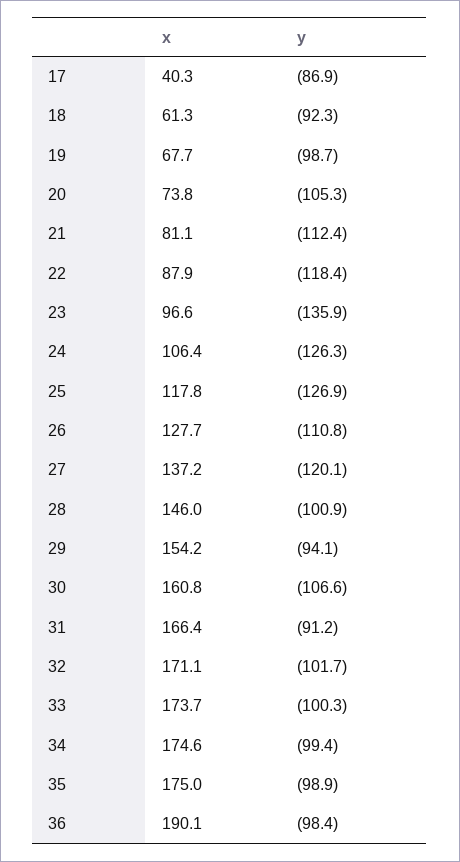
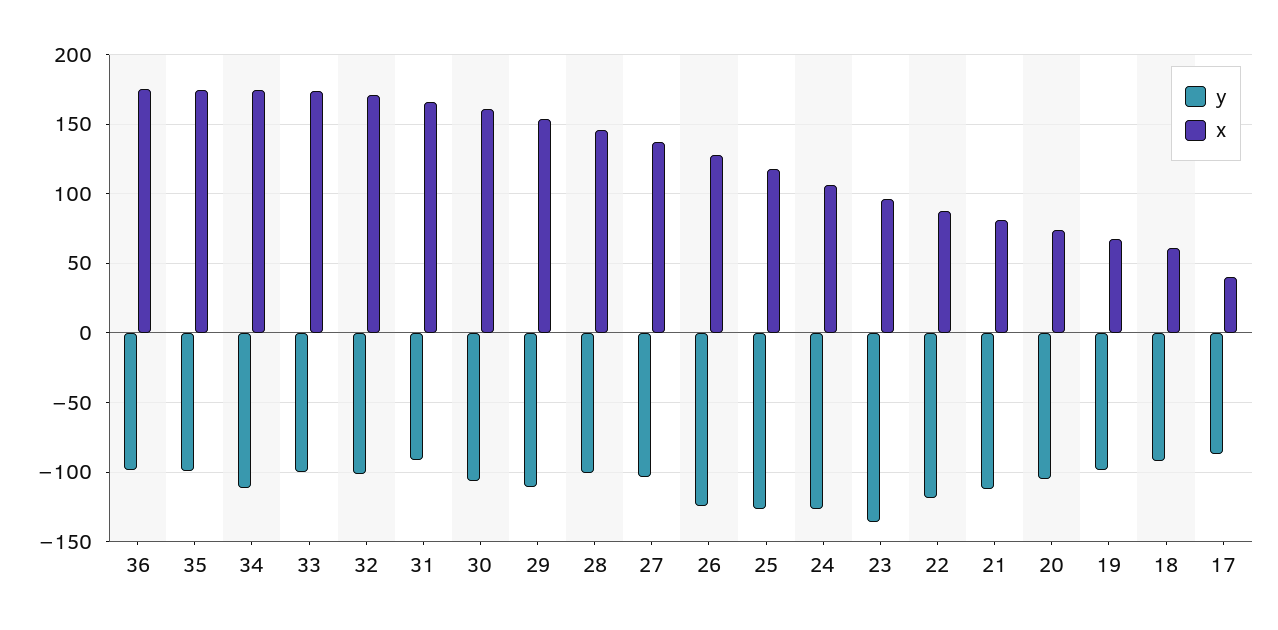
y, 26: -110.8 -> -125
y, 27: -120.1 -> -105
y, 29: -94.1 -> -110
y, 34: -99.4 -> -110
x, 36: 190.1 -> 175

